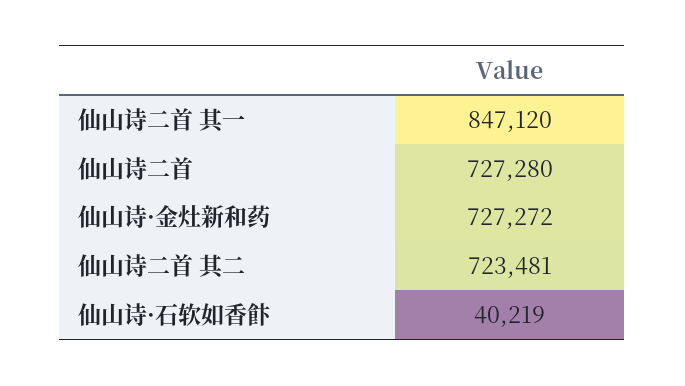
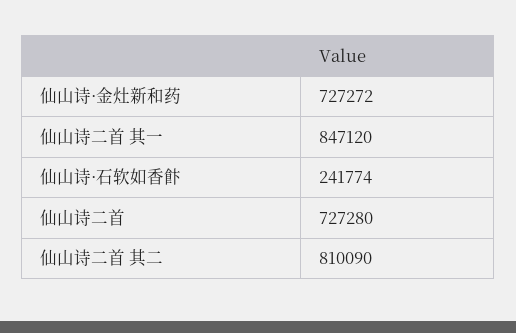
仙山诗二首 其二: 723481 -> 810090
仙山诗·石软如香飰: 40219 -> 241774

